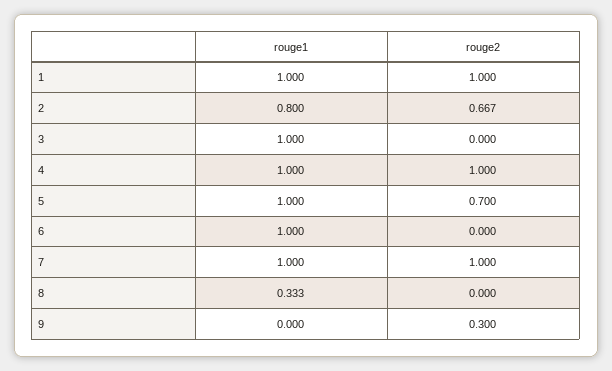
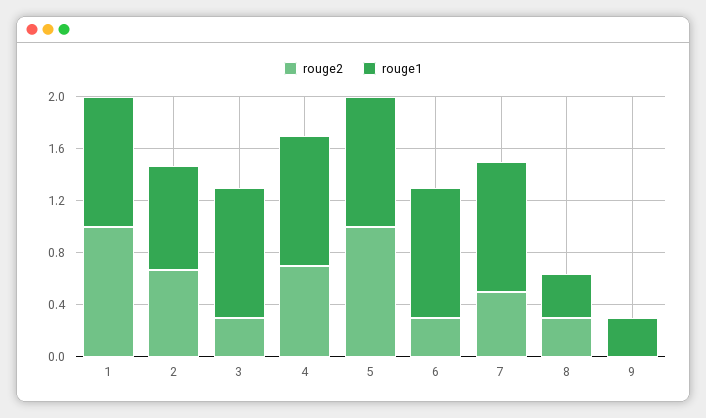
rouge2, 3: 0 -> 0.3
rouge2, 4: 1 -> 0.7
rouge2, 5: 0.7 -> 1
rouge2, 6: 0 -> 0.3
rouge2, 7: 1 -> 0.5
rouge2, 8: 0 -> 0.3
rouge1, 9: 0 -> 0.3
rouge2, 9: 0.3 -> 0

